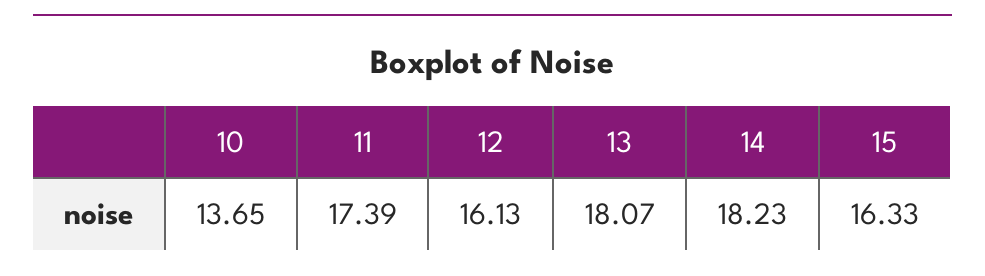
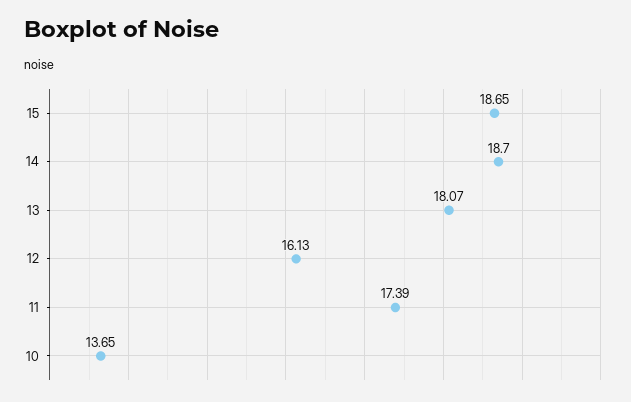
14: 18.23 -> 18.7
15: 16.33 -> 18.65

